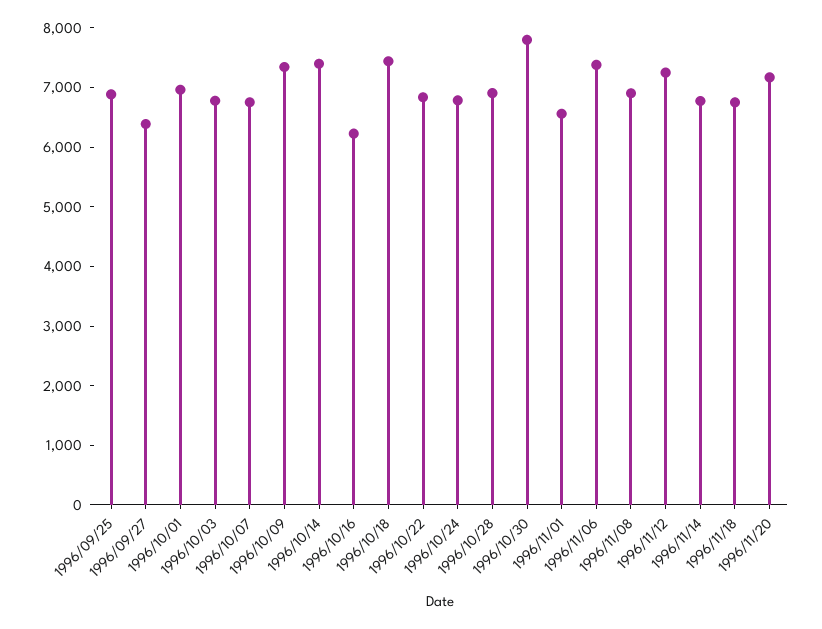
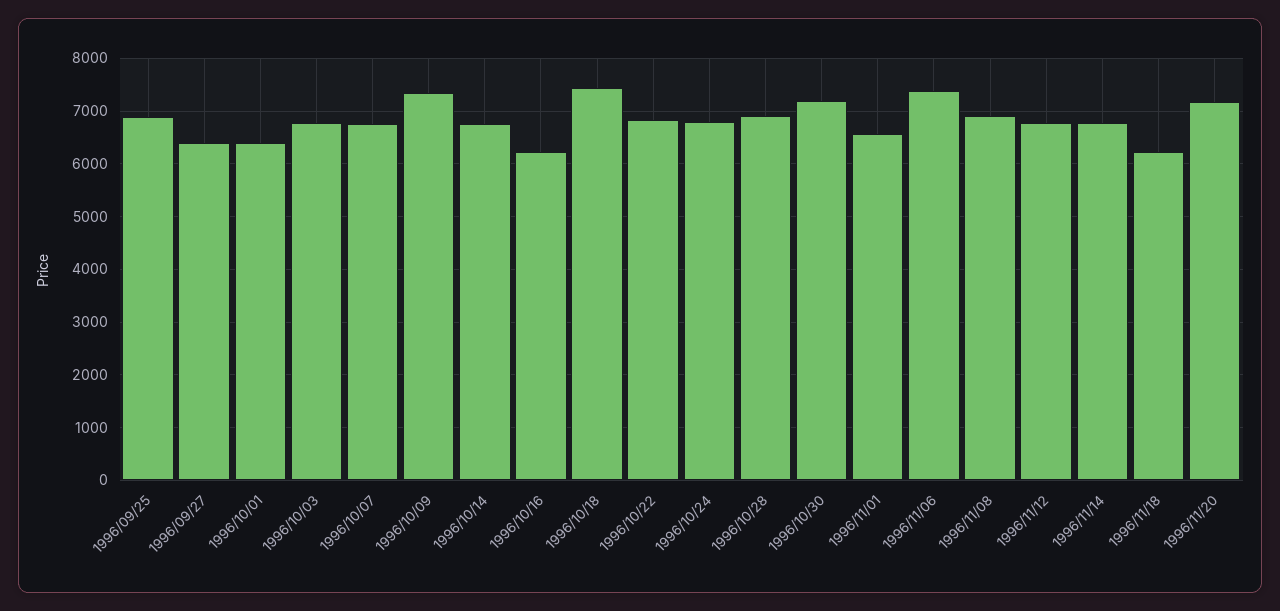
1996/10/01: 7000 -> 6400
1996/10/14: 7400 -> 6800
1996/10/30: 7800 -> 7200
1996/11/12: 7200 -> 6800
1996/11/18: 6800 -> 6200

